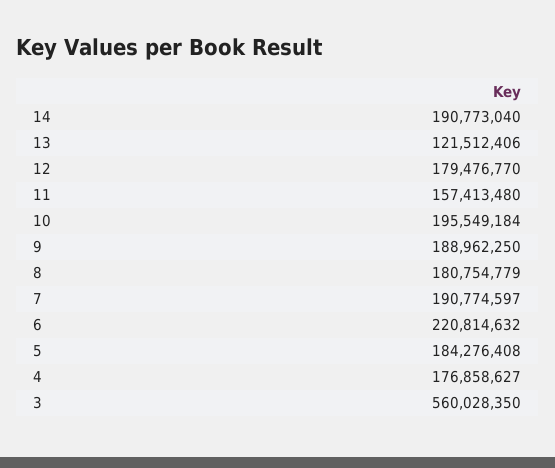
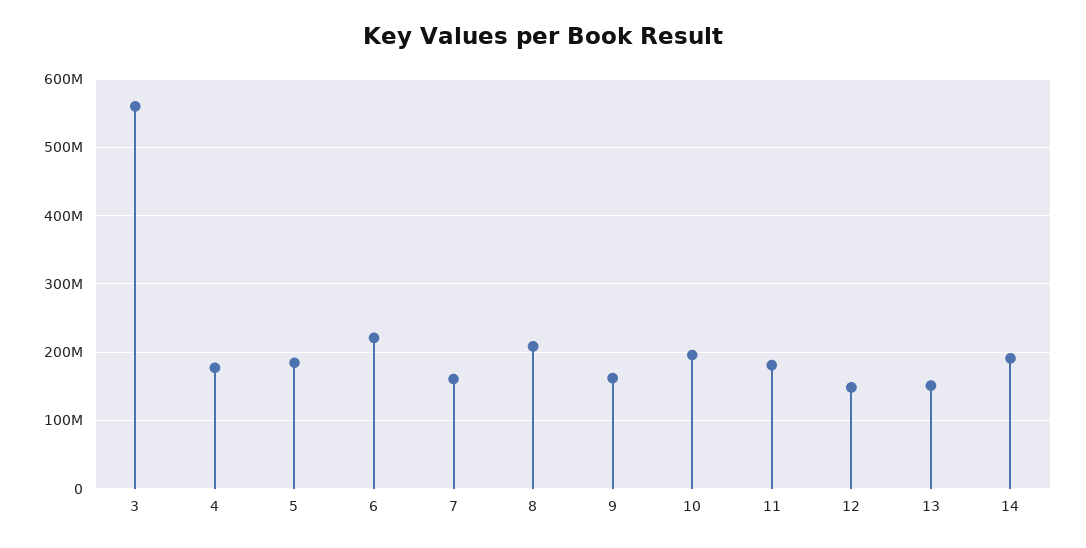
13: 121512406 -> 150000000
12: 179476770 -> 150000000
11: 157413480 -> 180000000
9: 188962250 -> 160000000
8: 180754779 -> 210000000
7: 190774597 -> 160000000

